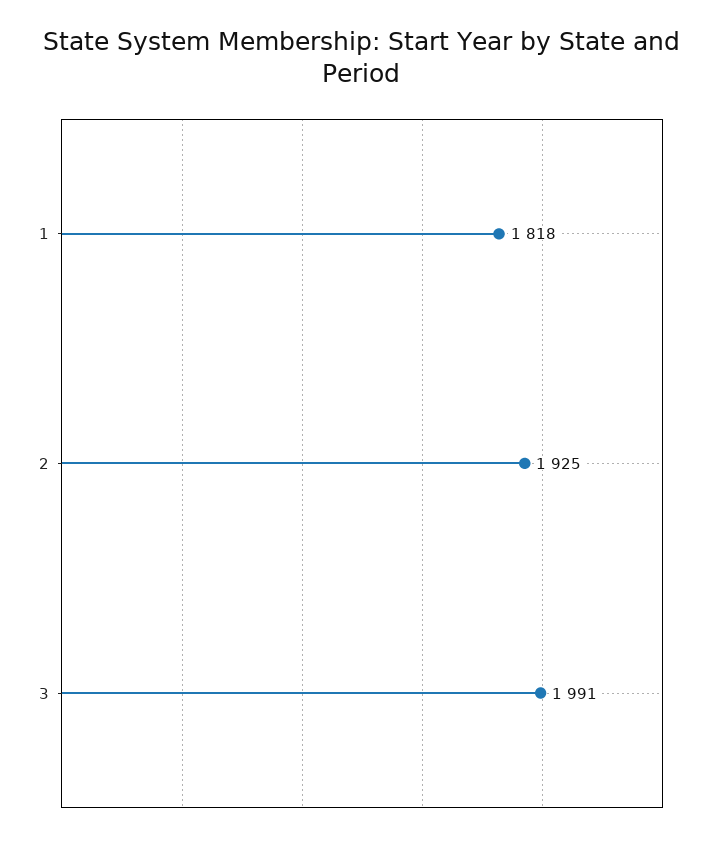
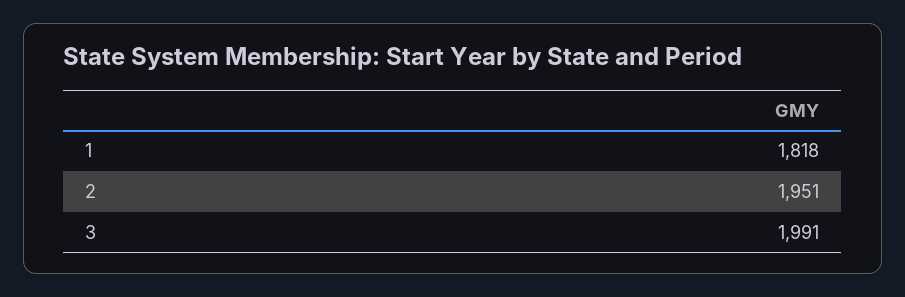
2: 1925 -> 1951

